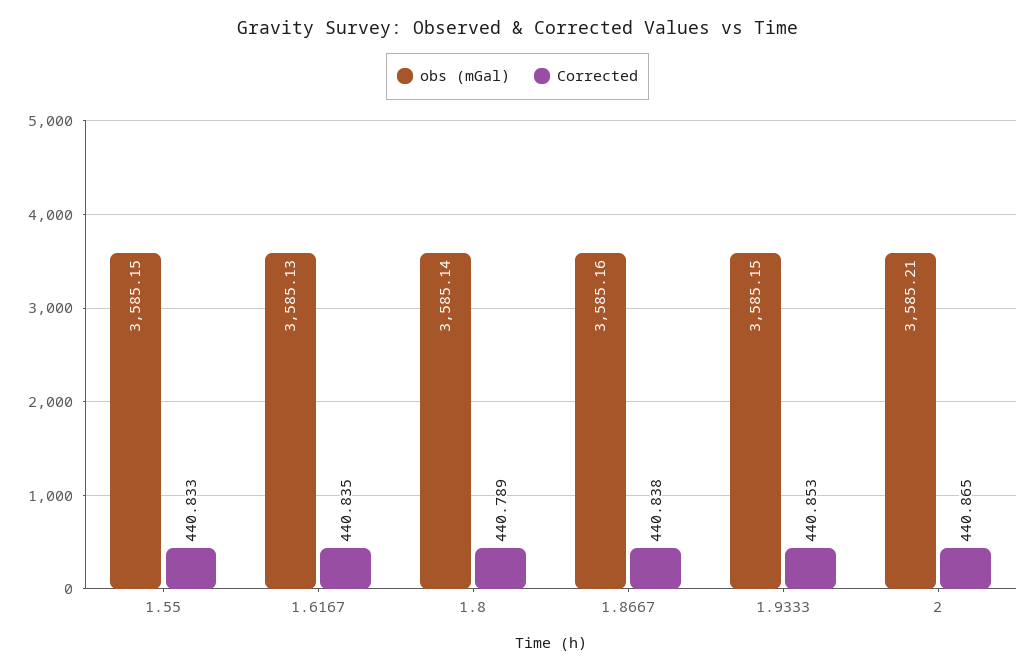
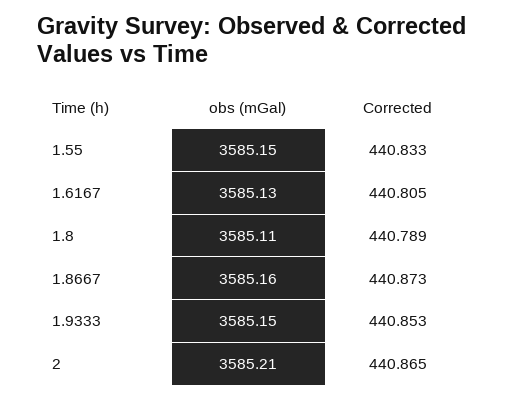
Corrected, 1.6167: 440.835 -> 440.805
obs (mGal), 1.8: 3585.14 -> 3585.11
Corrected, 1.8667: 440.838 -> 440.873

